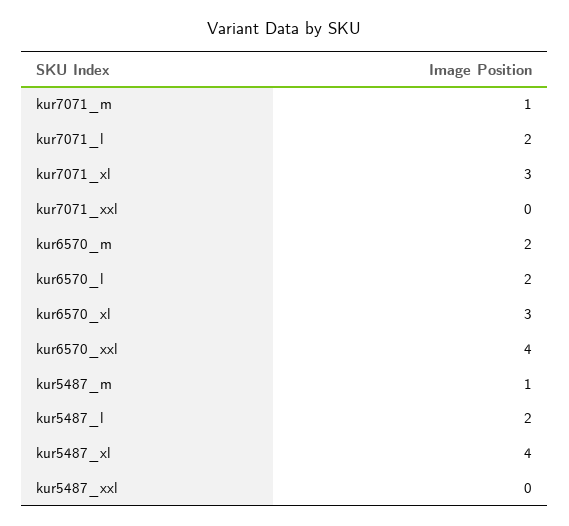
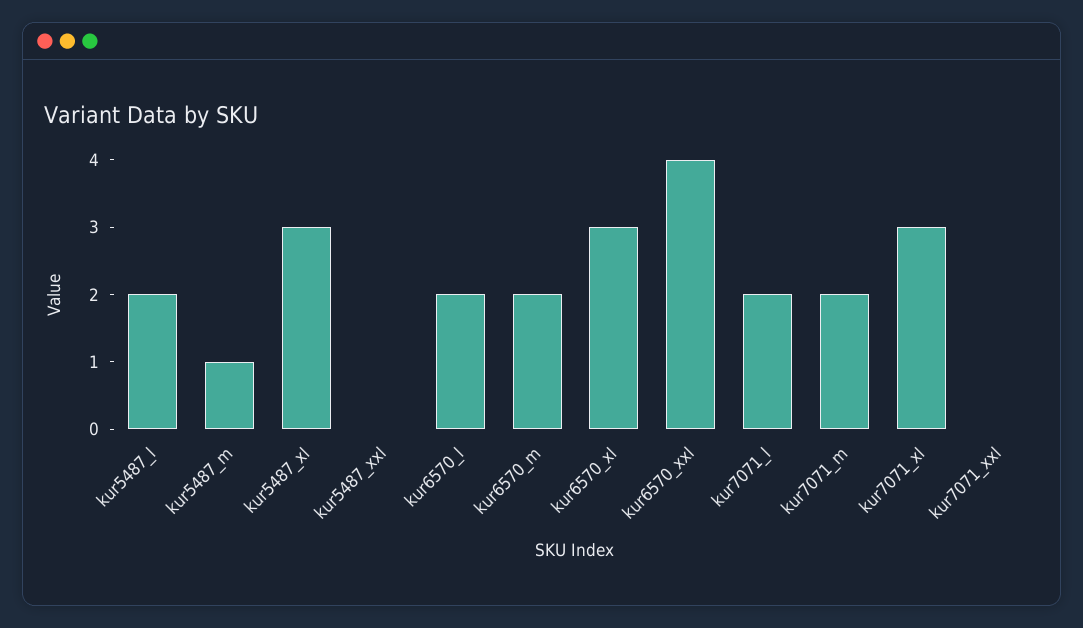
kur7071_m: 1 -> 2
kur5487_xl: 4 -> 3

